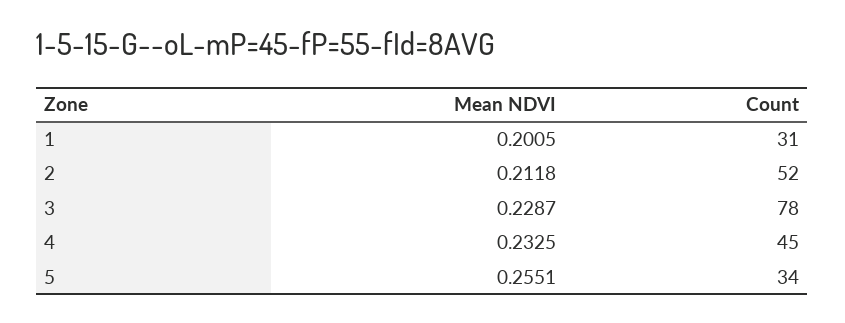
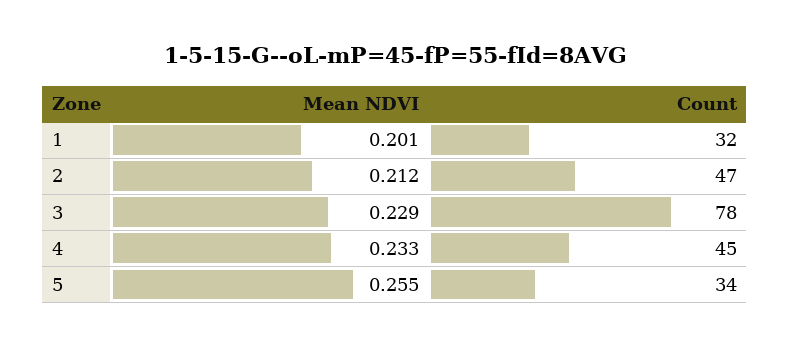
Count, 1: 31 -> 32
Count, 2: 52 -> 47

